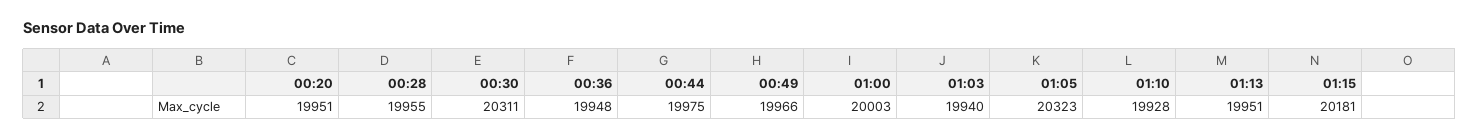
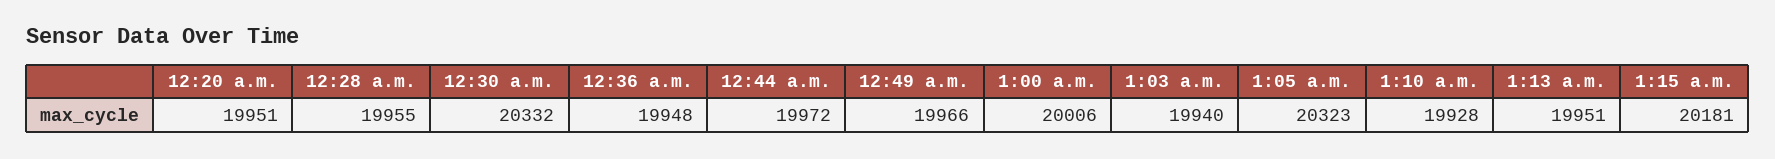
00:30: 20311 -> 20332
00:44: 19975 -> 19972
01:00: 20003 -> 20006

